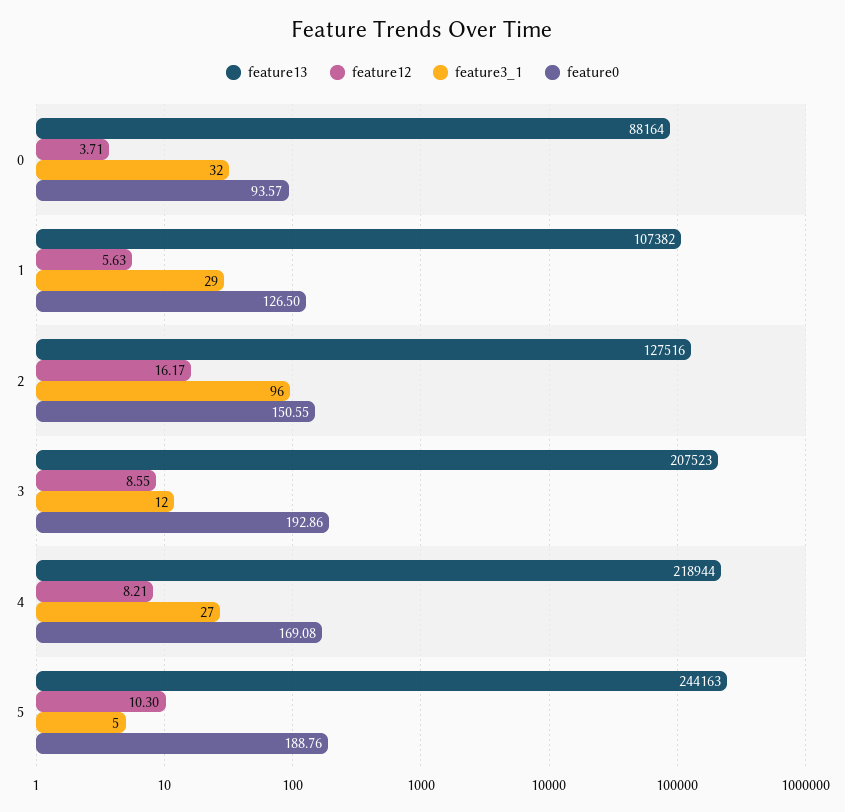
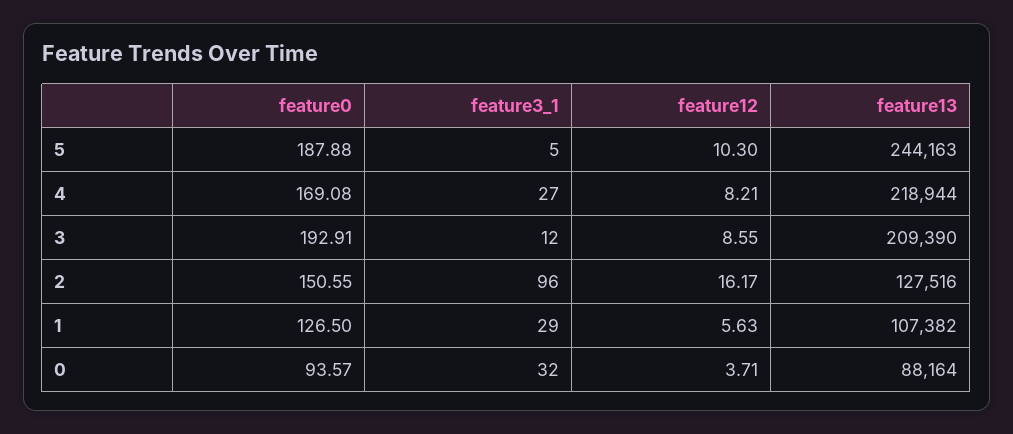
feature13, 3: 207523 -> 209390
feature0, 3: 192.86 -> 192.91
feature0, 5: 188.76 -> 187.88

